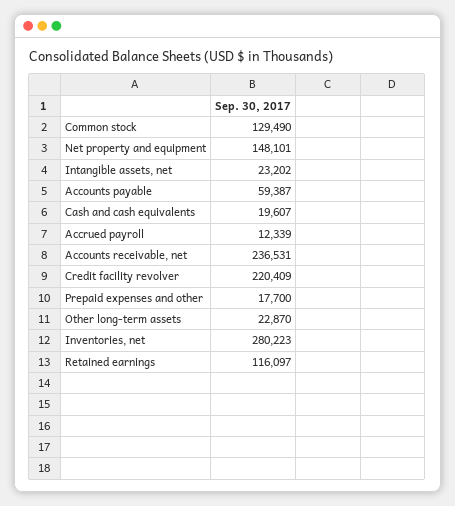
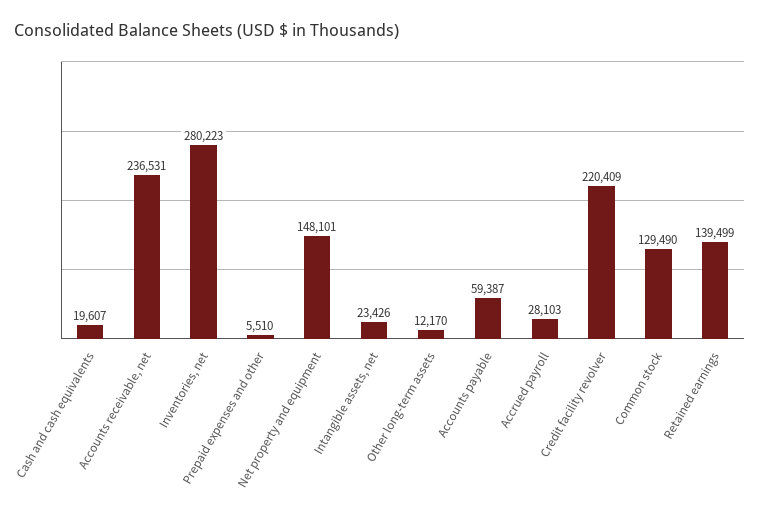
Intangible assets, net: 23202 -> 23426
Accrued payroll: 12339 -> 28103
Prepaid expenses and other: 17700 -> 5510
Other long-term assets: 22870 -> 12170
Retained earnings: 116097 -> 139499

